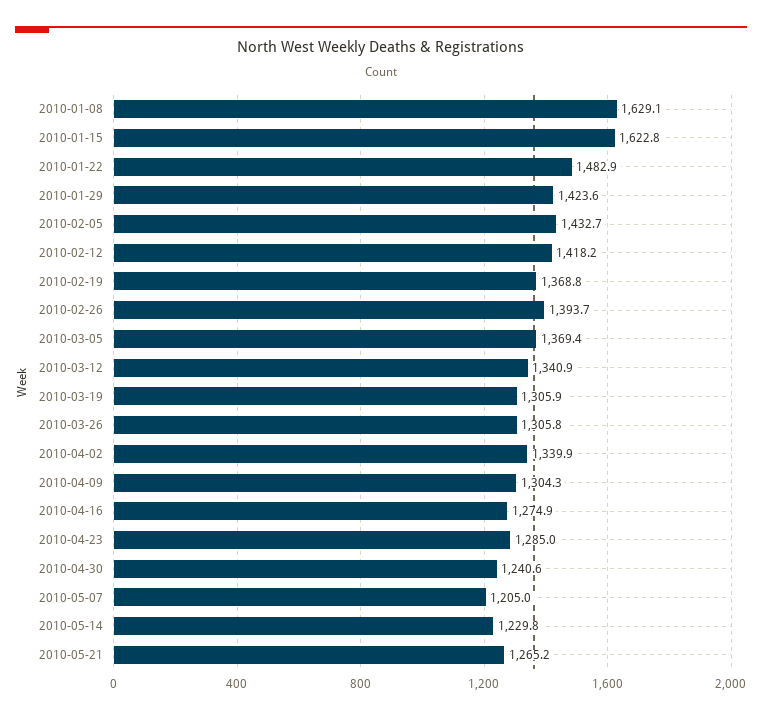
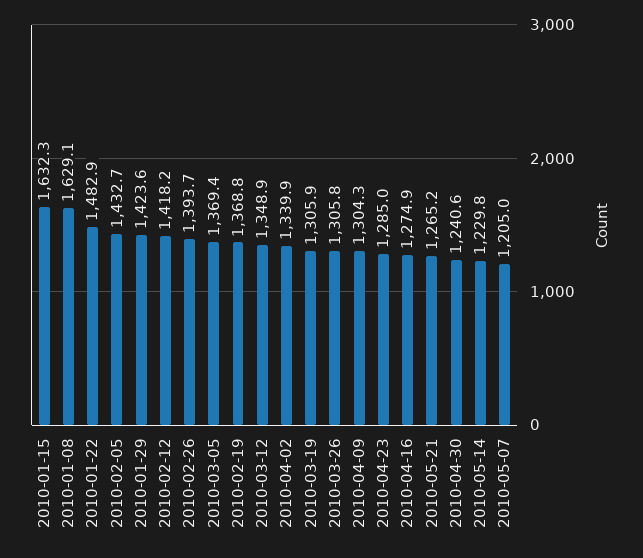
2010-01-15: 1622.8 -> 1632.3
2010-03-12: 1340.9 -> 1348.9

